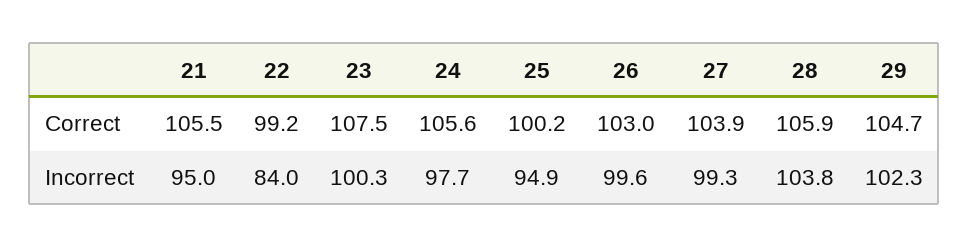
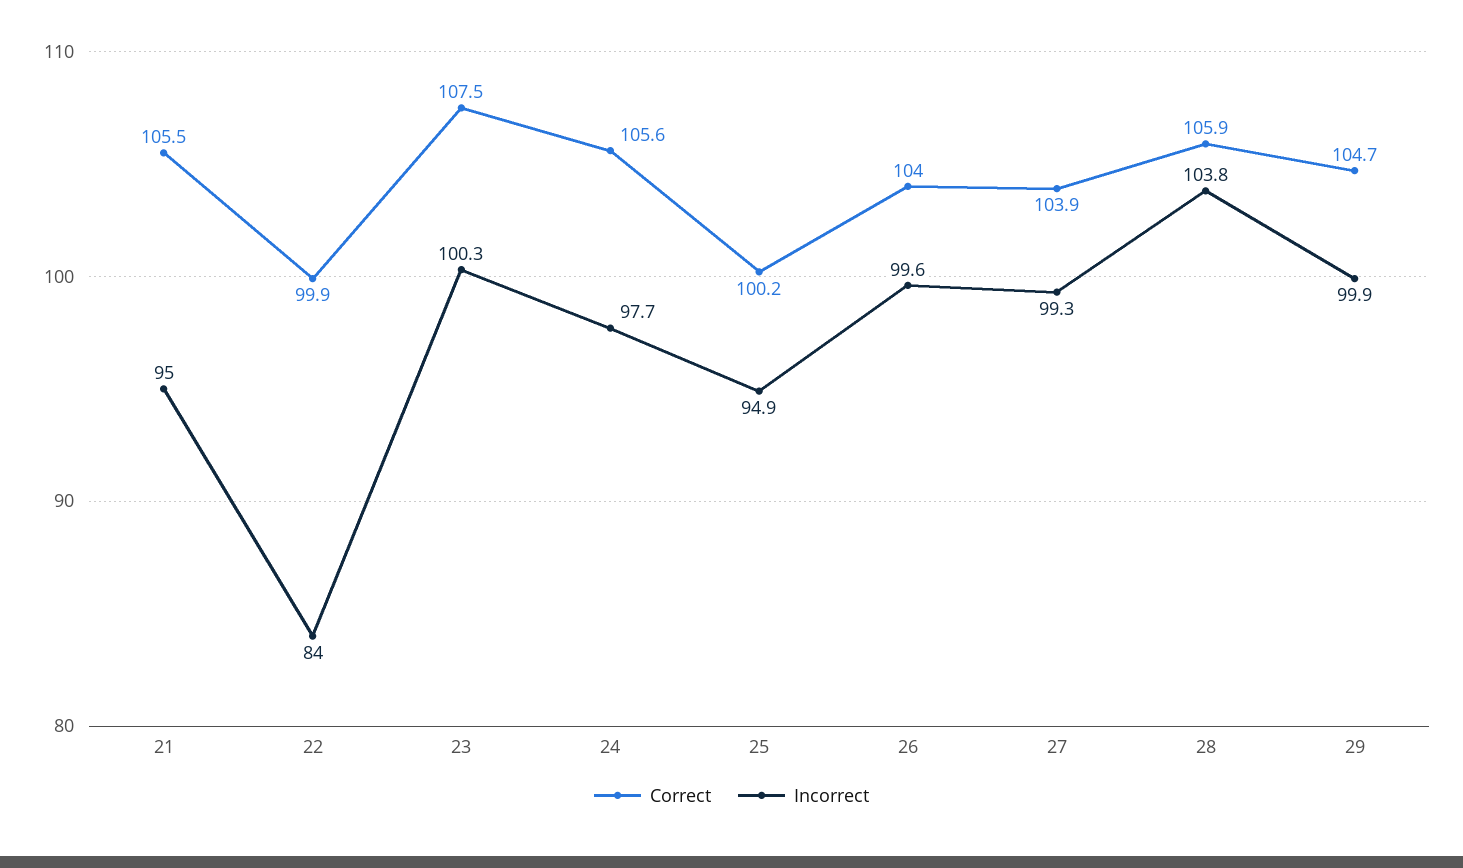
Correct, 22: 99.2 -> 99.9
Correct, 26: 103 -> 104
Incorrect, 29: 102.3 -> 99.9

